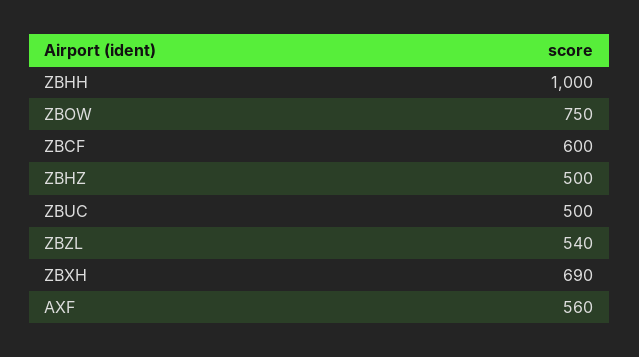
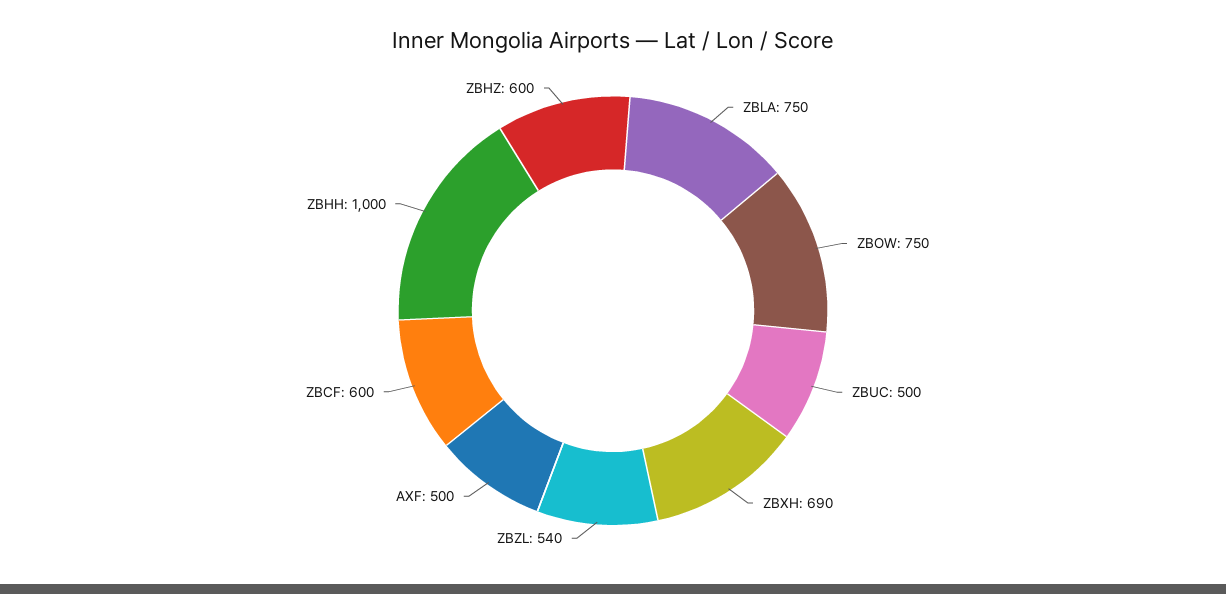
ZBHZ: 500 -> 600
AXF: 560 -> 500
ZBLA: none -> 750

